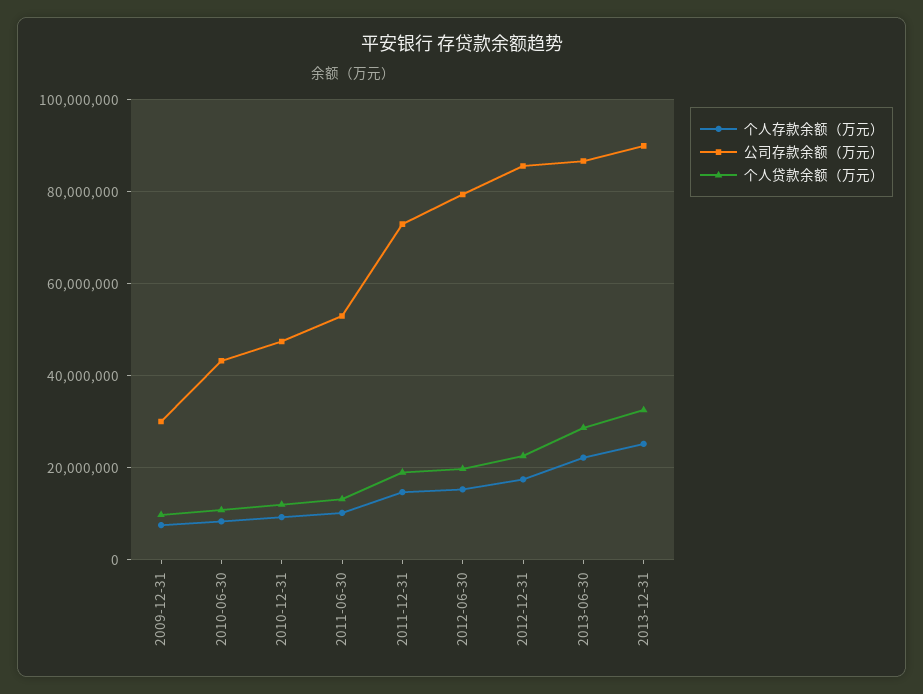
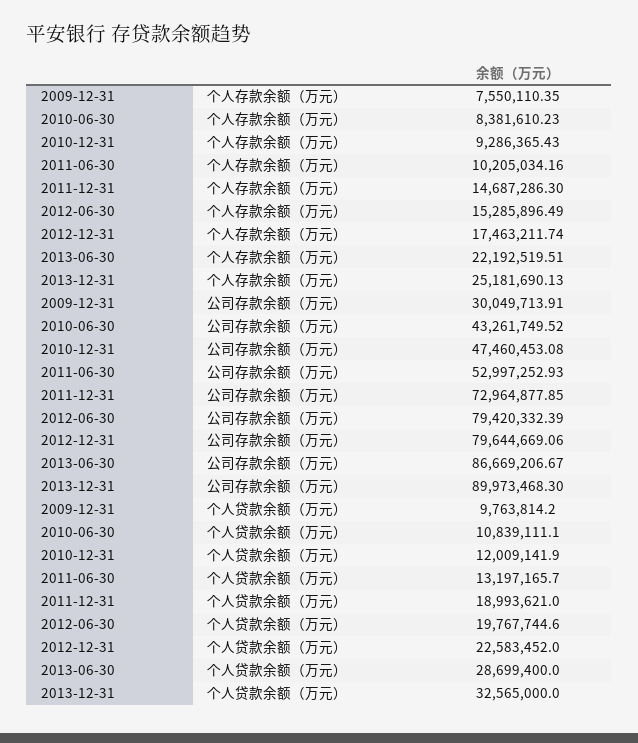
公司存款余额（万元）, 2012-12-31: 86000000 -> 79644669.06

